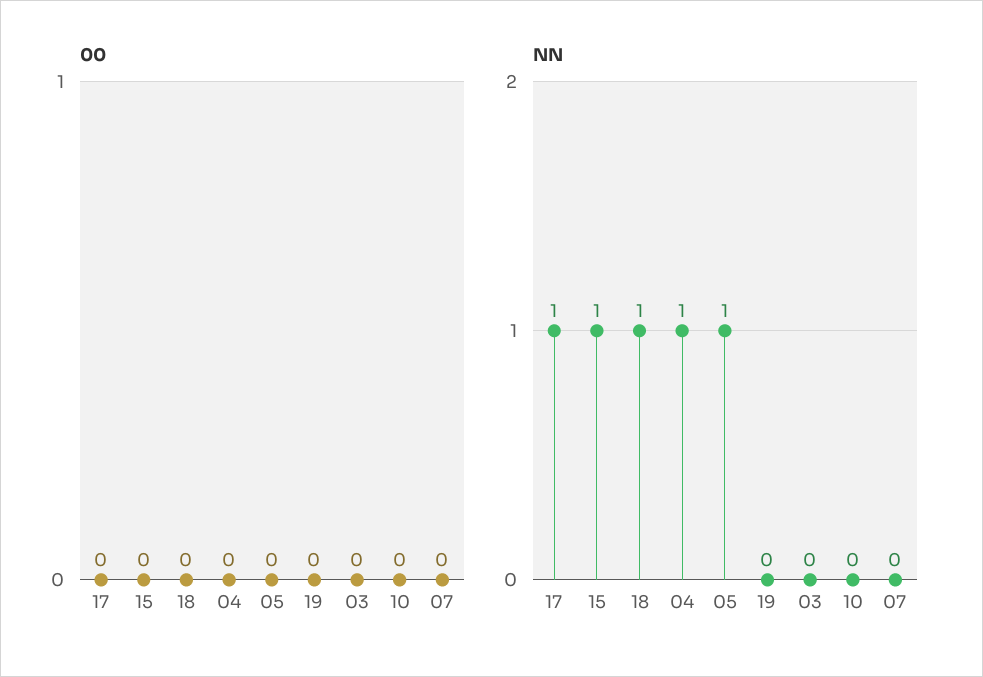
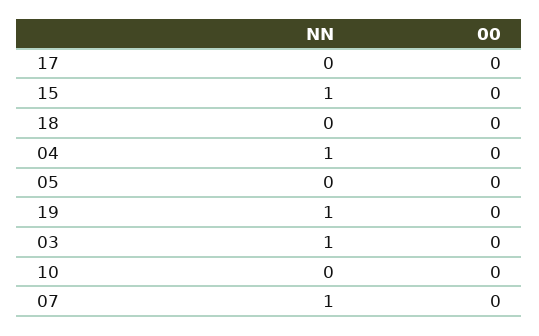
NN, 17: 1 -> 0
NN, 18: 1 -> 0
NN, 05: 1 -> 0
NN, 19: 0 -> 1
NN, 03: 0 -> 1
NN, 07: 0 -> 1

